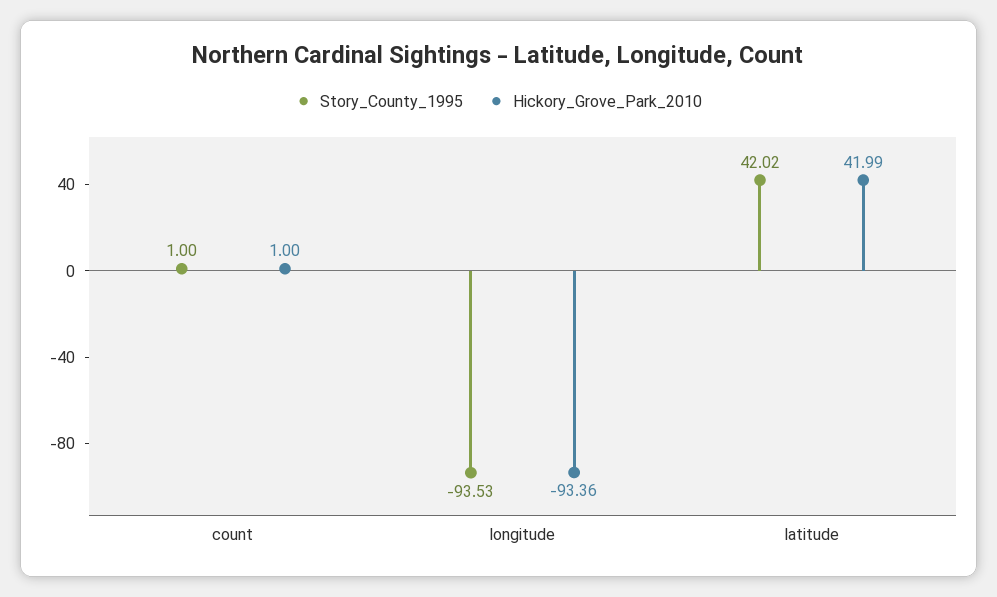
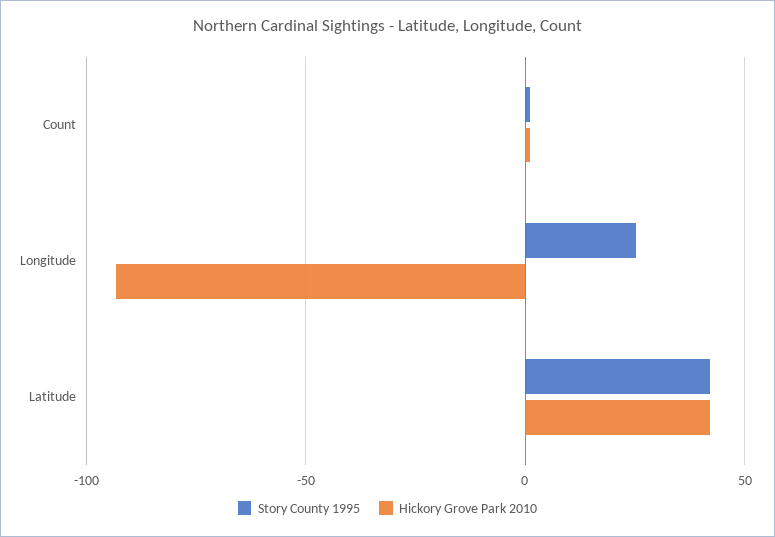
Story_County_1995, longitude: -93.53 -> 25

